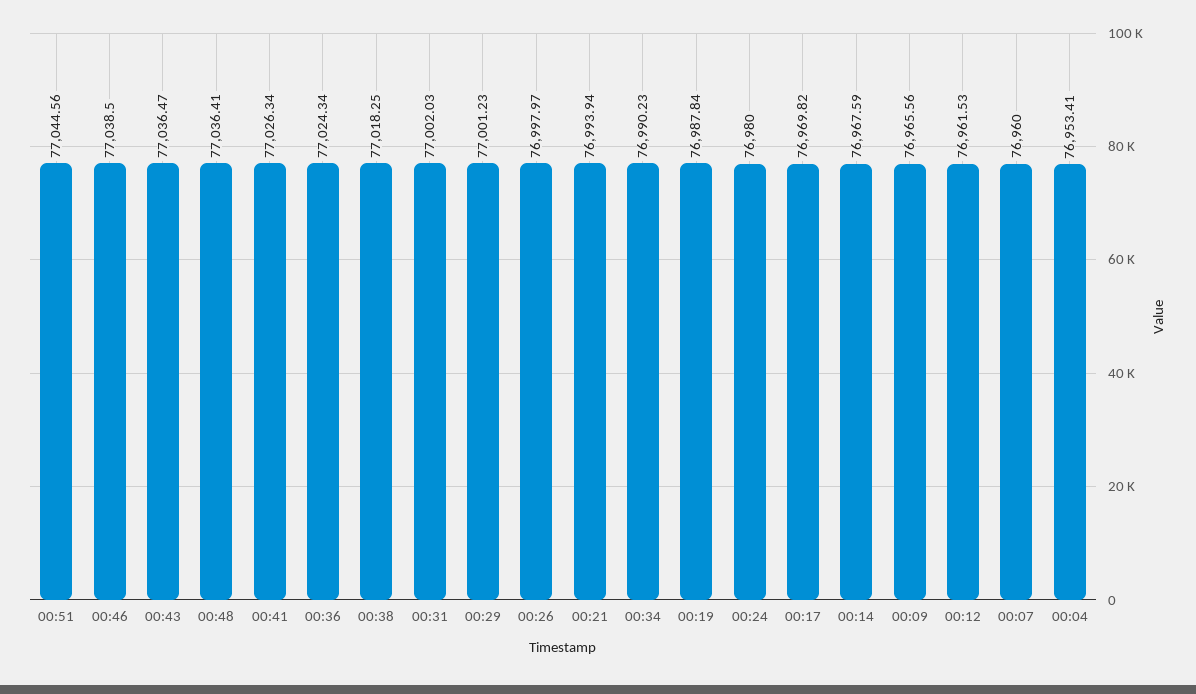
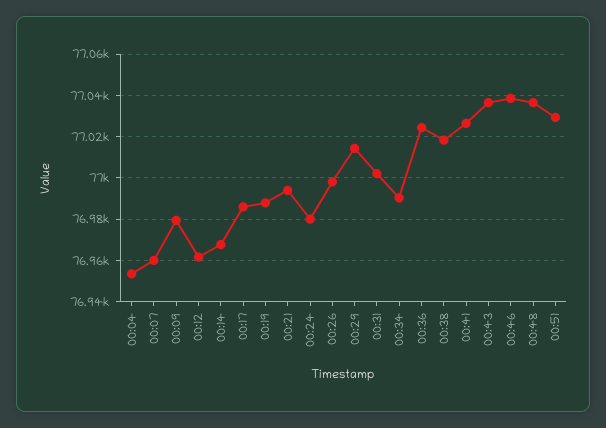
00:51: 77044.56 -> 77030
00:29: 77001.23 -> 77015
00:17: 76969.82 -> 76985
00:09: 76965.56 -> 76980

